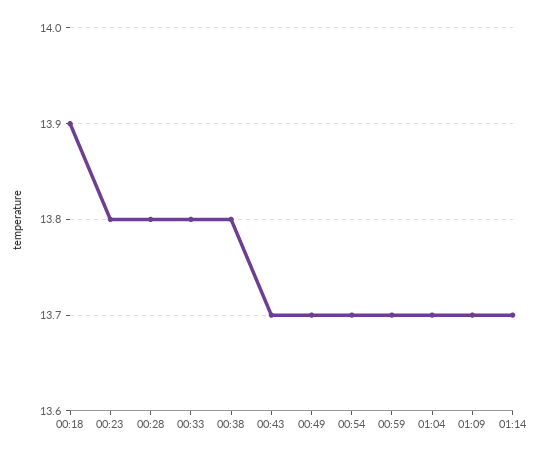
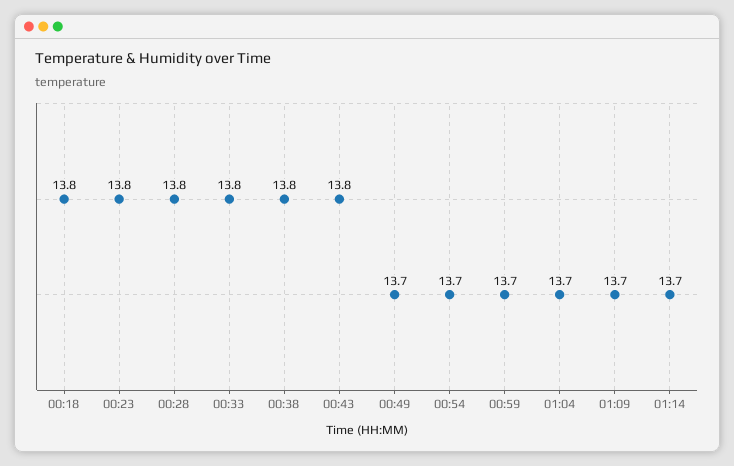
00:18: 13.9 -> 13.8
00:43: 13.7 -> 13.8

